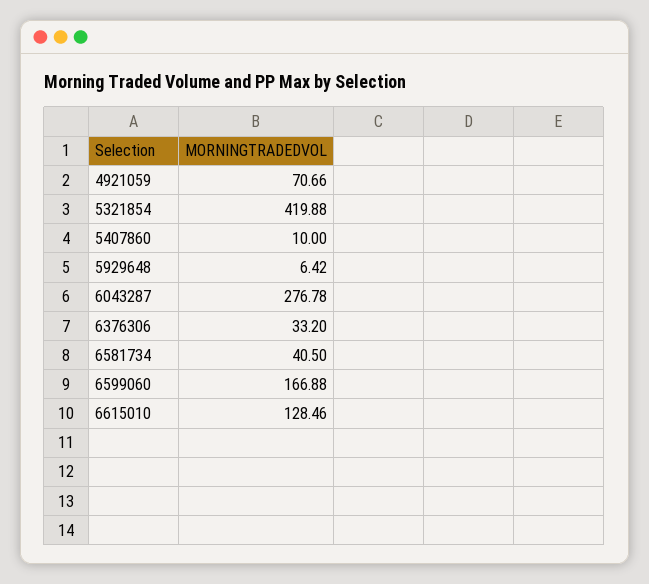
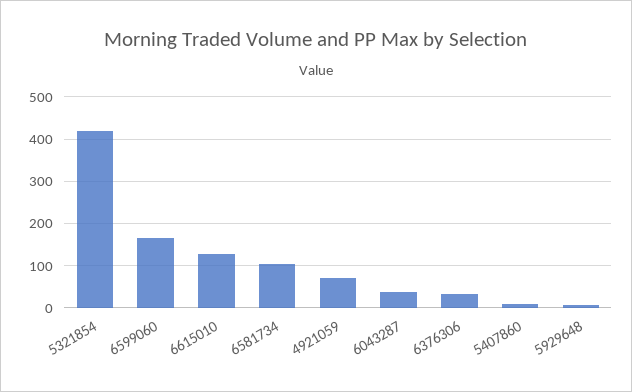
6043287: 276.78 -> 40
6581734: 40.5 -> 100

